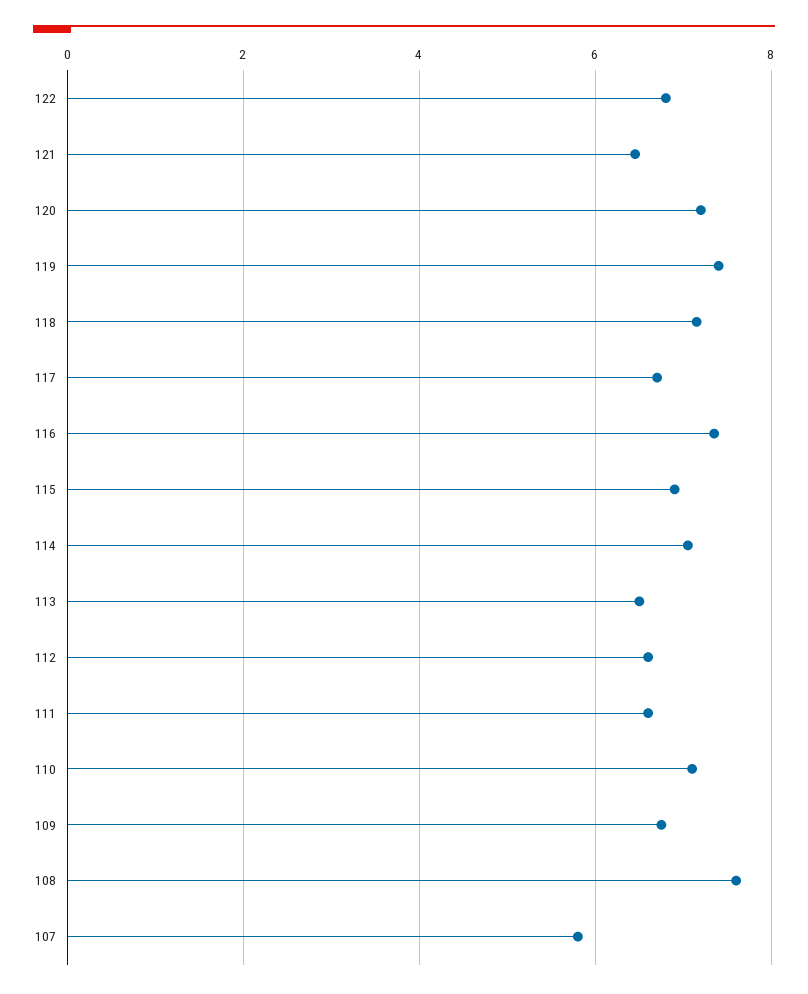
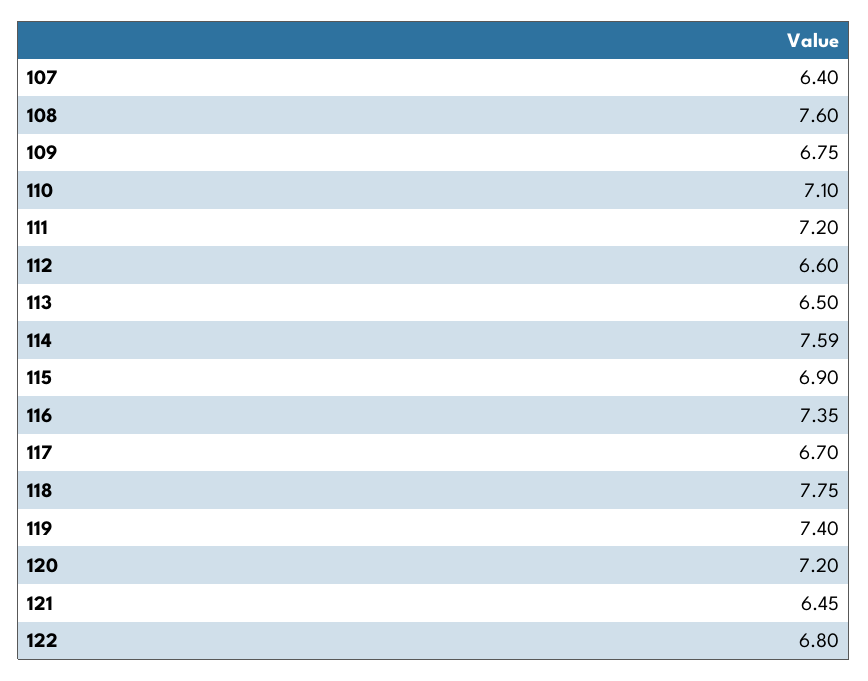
118: 7.2 -> 7.75
114: 7 -> 7.59
111: 6.6 -> 7.2
107: 5.8 -> 6.4

